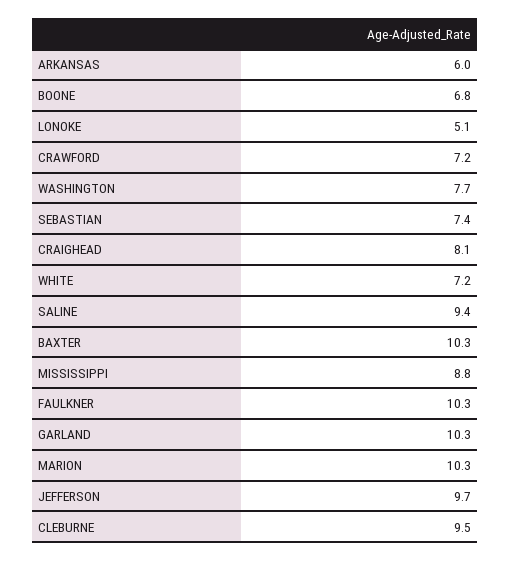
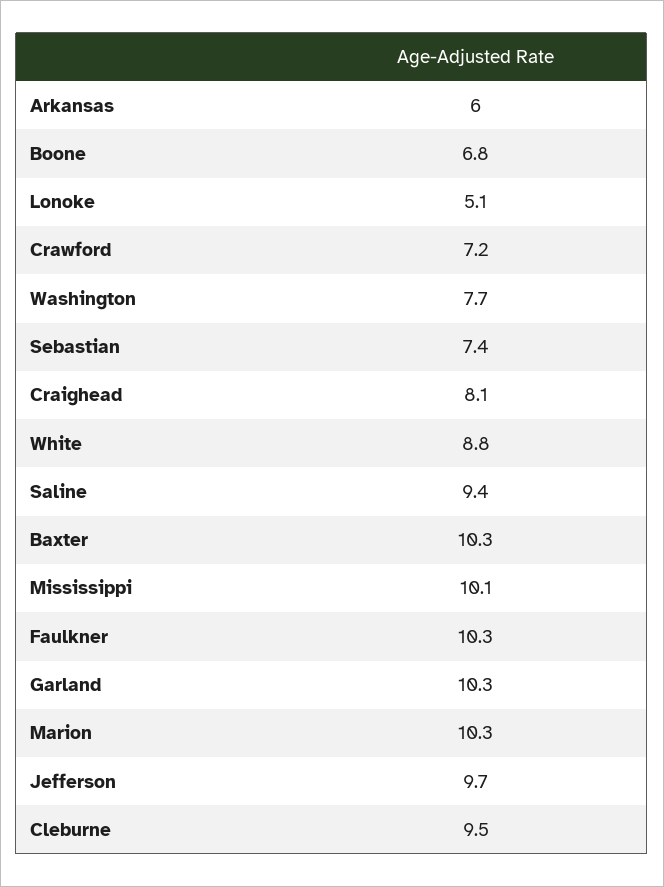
WHITE: 7.2 -> 8.8
MISSISSIPPI: 8.8 -> 10.1

